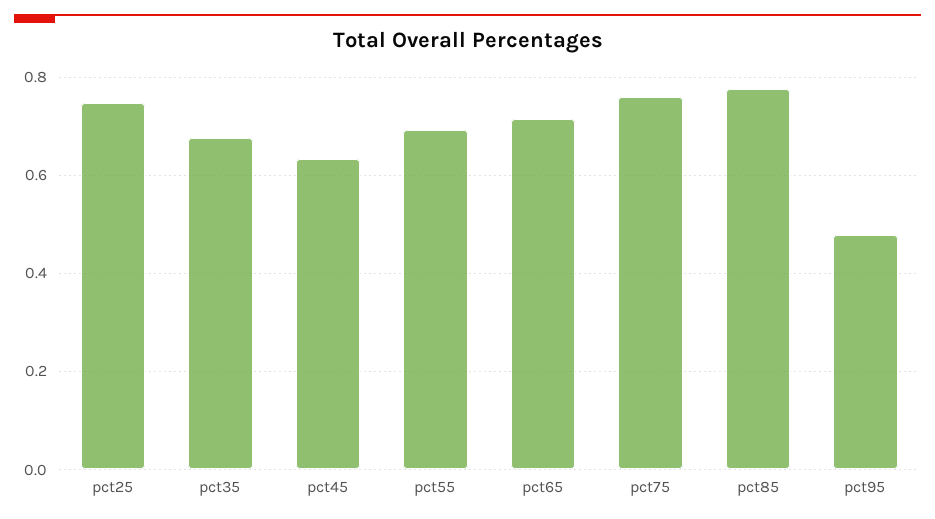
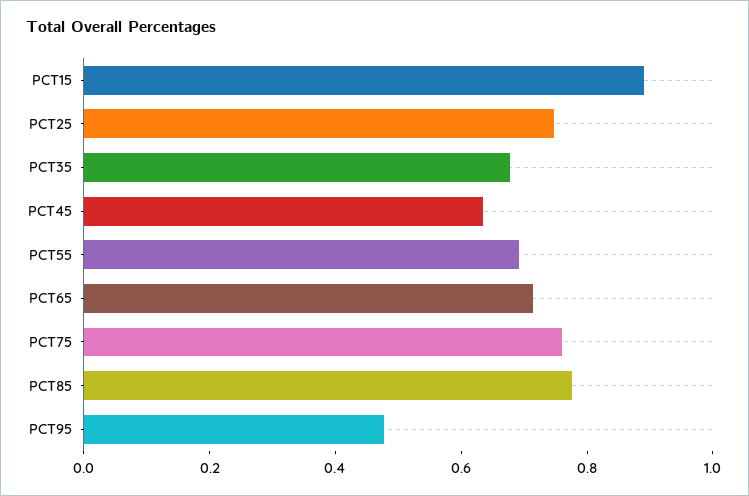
PCT15: none -> 0.9

